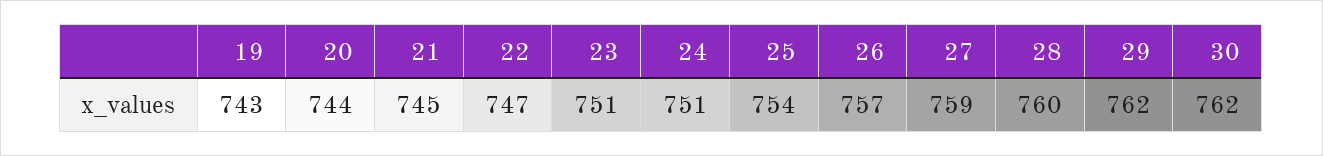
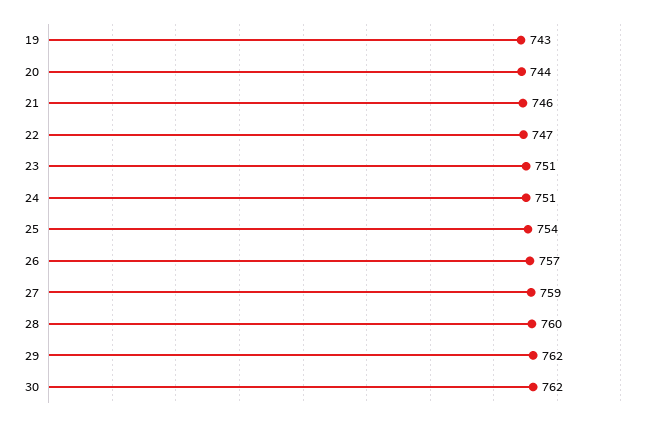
21: 745 -> 746

